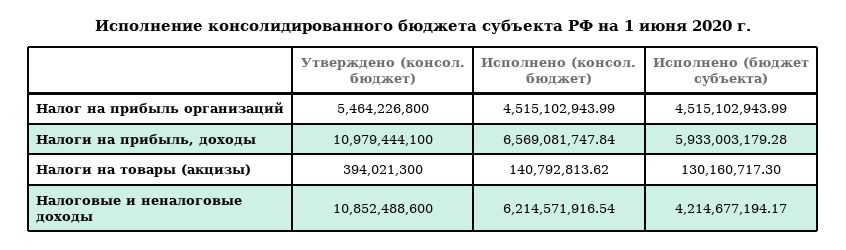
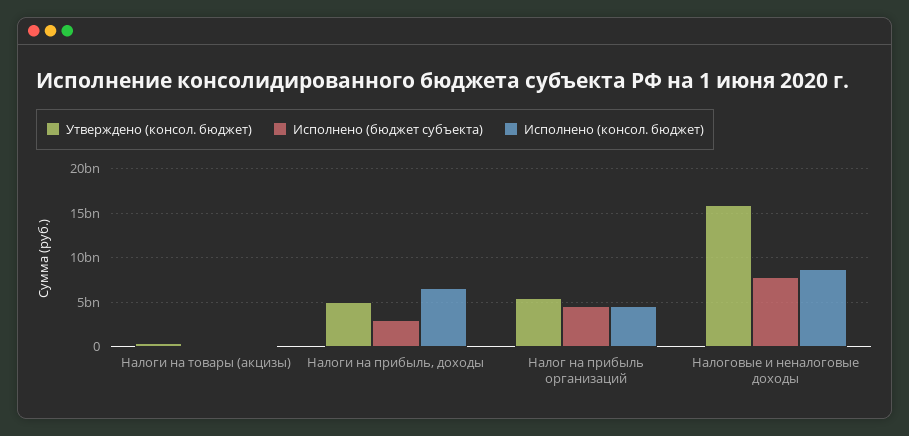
Утверждено (консол. бюджет), Налоги на прибыль, доходы: 10979444100 -> 5000000000
Исполнено (бюджет субъекта), Налоги на прибыль, доходы: 5933003179.28 -> 3000000000
Утверждено (консол. бюджет), Налоговые и неналоговые доходы: 10852488600 -> 16000000000
Исполнено (консол. бюджет), Налоговые и неналоговые доходы: 6214571916.54 -> 9000000000
Исполнено (бюджет субъекта), Налоговые и неналоговые доходы: 4214677194.17 -> 8000000000

